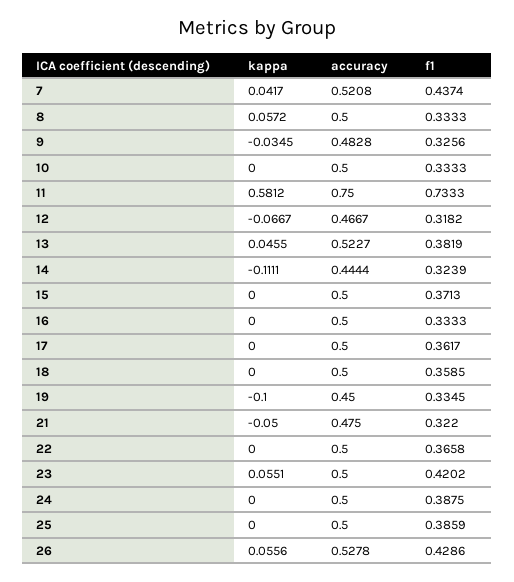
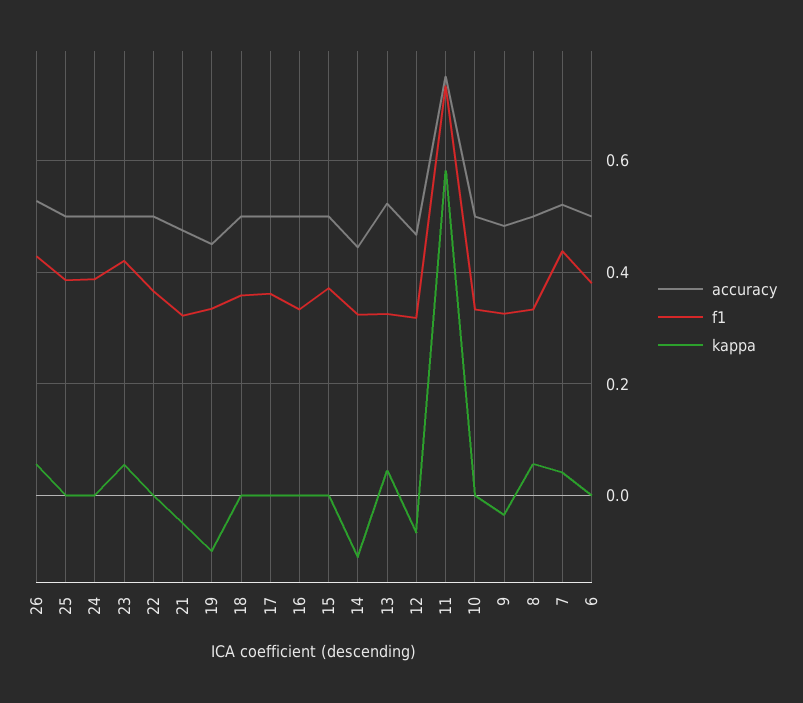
f1, 13: 0.3819 -> 0.32
accuracy, 6: none -> 0.5
f1, 6: none -> 0.38
kappa, 6: none -> 0

